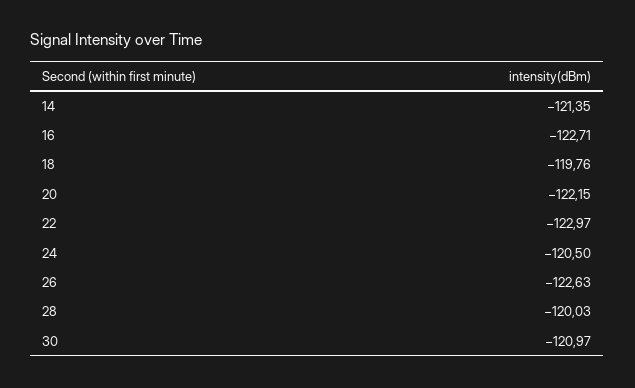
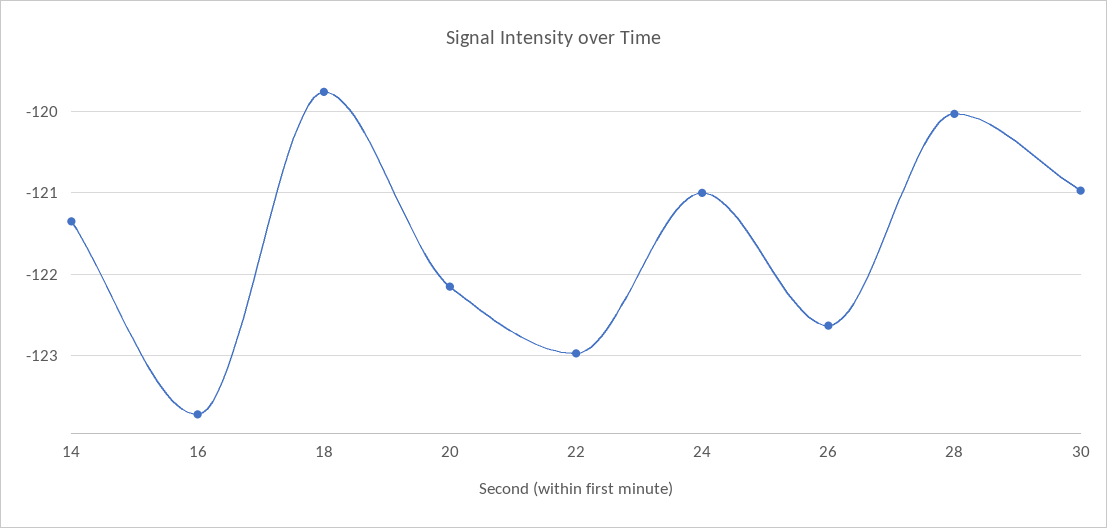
16: -122.71 -> -123.7
24: -120.5 -> -121

